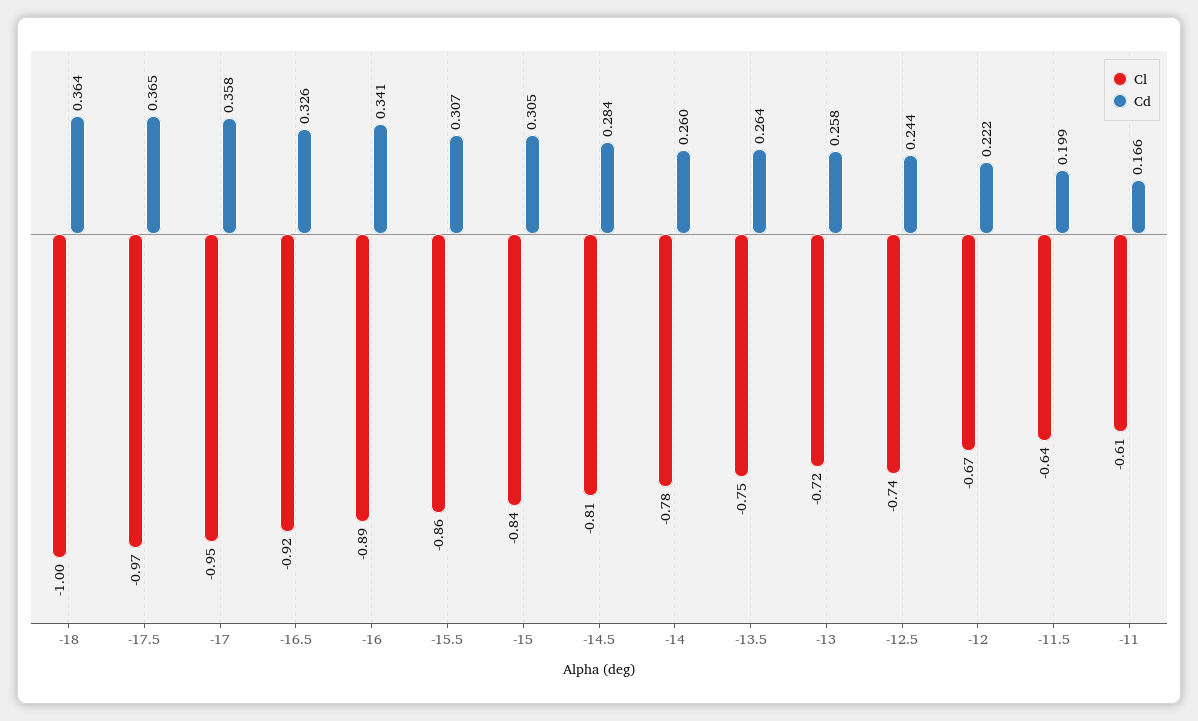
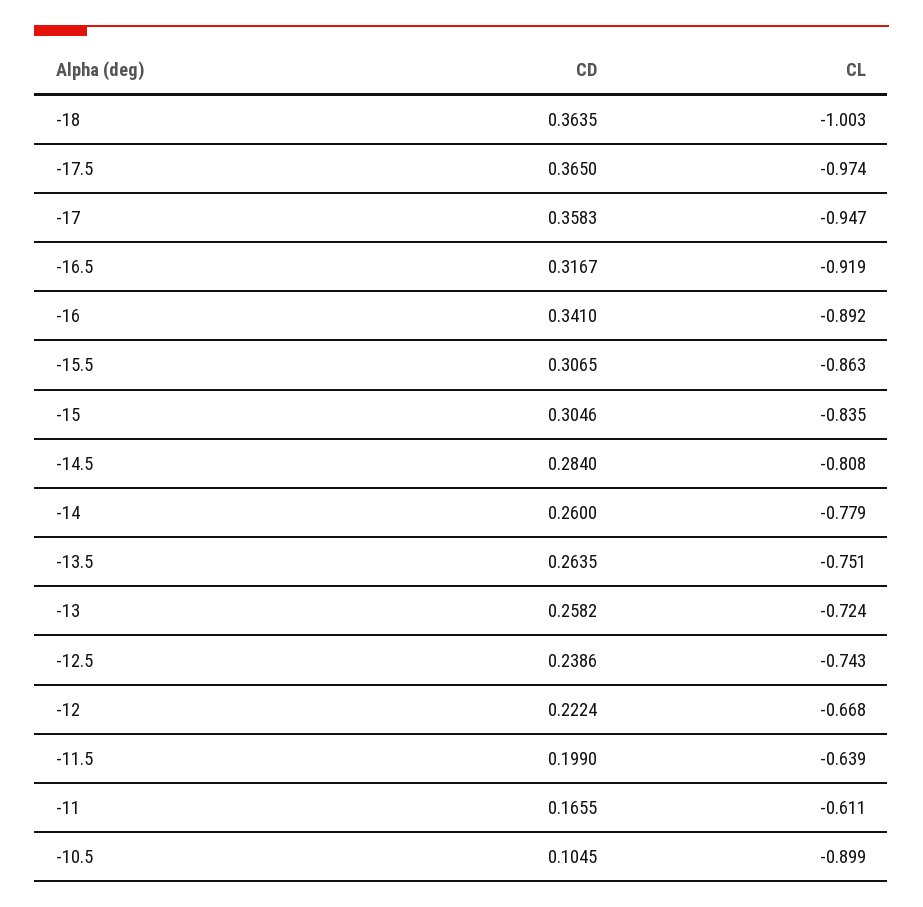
Cd, -16.5: 0.326 -> 0.3167
Cd, -12.5: 0.244 -> 0.2386
Cd, -10.5: none -> 0.1045
Cl, -10.5: none -> -0.899

